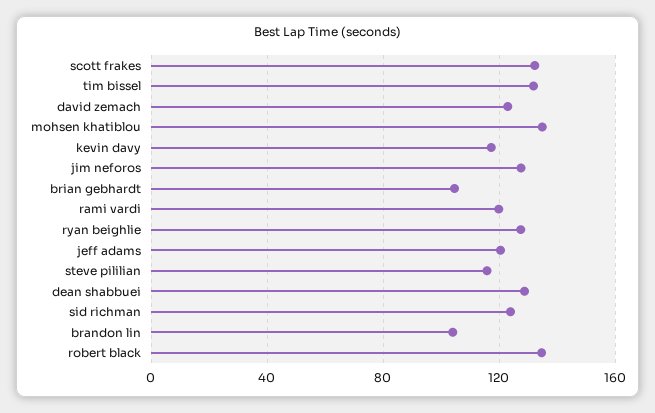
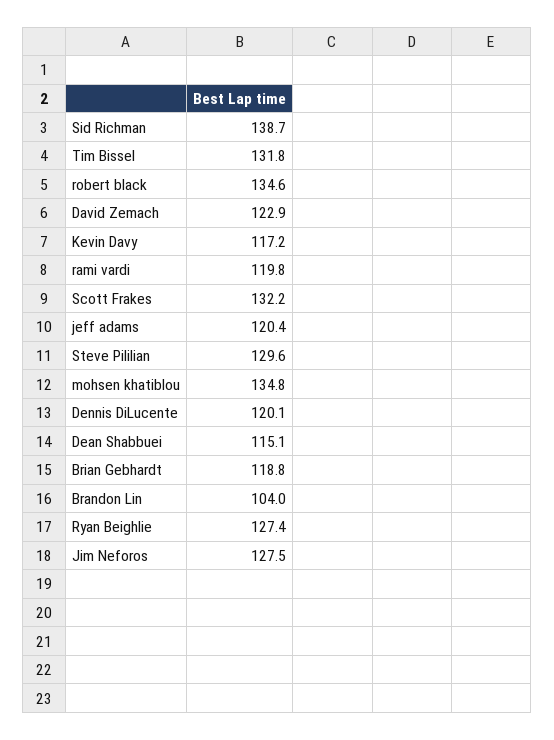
brian gebhardt: 105 -> 118.8
steve pililian: 115 -> 129.6
dean shabbuei: 130 -> 115.1
sid richman: 125 -> 138.7
Dennis DiLucente: none -> 120.1

